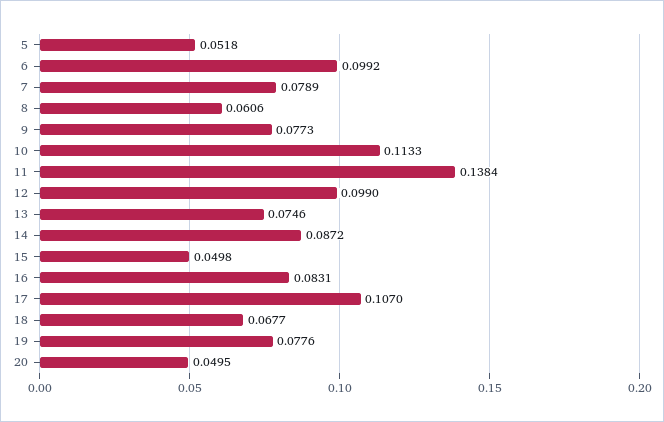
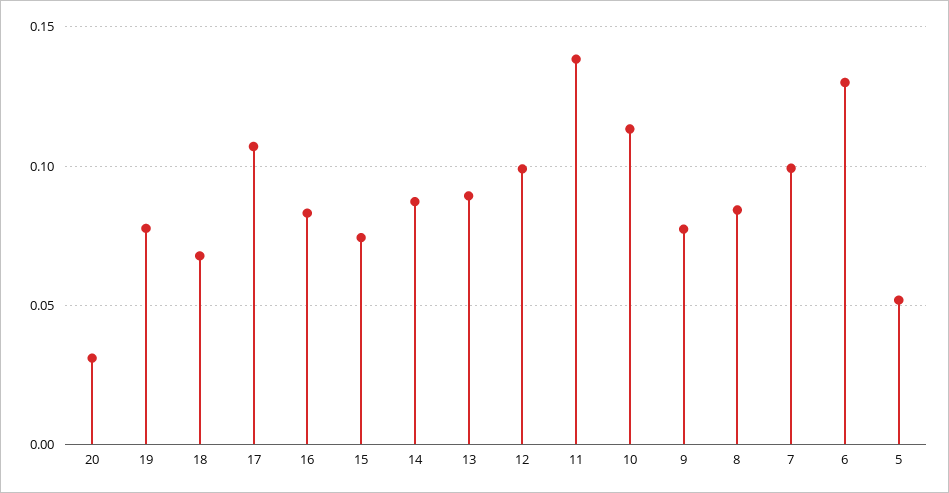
6: 0.0992 -> 0.13
7: 0.0789 -> 0.1
8: 0.0606 -> 0.085
13: 0.0746 -> 0.09
15: 0.0498 -> 0.075
20: 0.0495 -> 0.03

